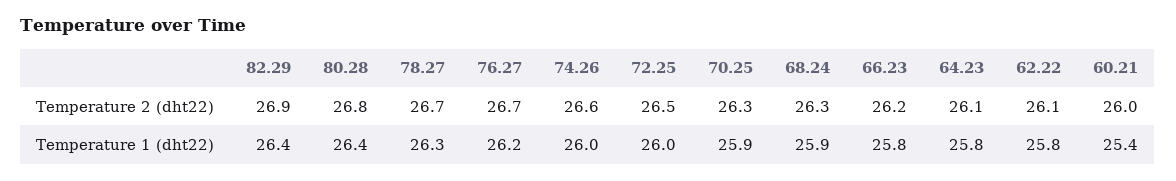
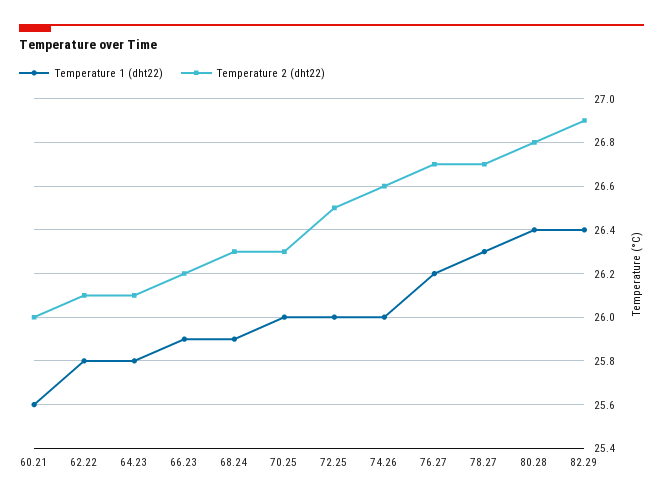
Temperature 1 (dht22), 70.25: 25.9 -> 26
Temperature 1 (dht22), 66.23: 25.8 -> 25.9
Temperature 1 (dht22), 60.21: 25.4 -> 25.6

